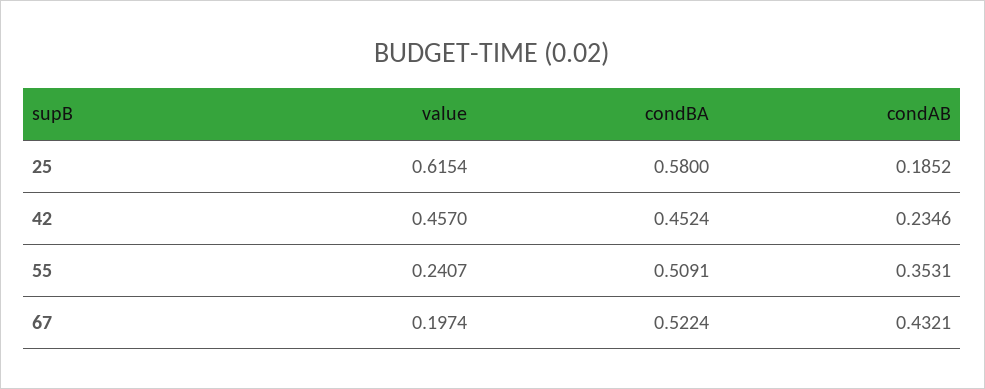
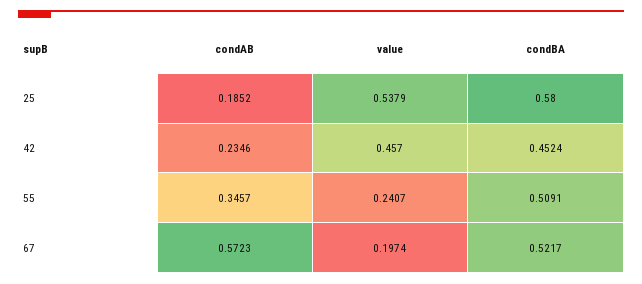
value, 25: 0.6154 -> 0.5379
condAB, 55: 0.3531 -> 0.3457
condBA, 67: 0.5224 -> 0.5217
condAB, 67: 0.4321 -> 0.5723

